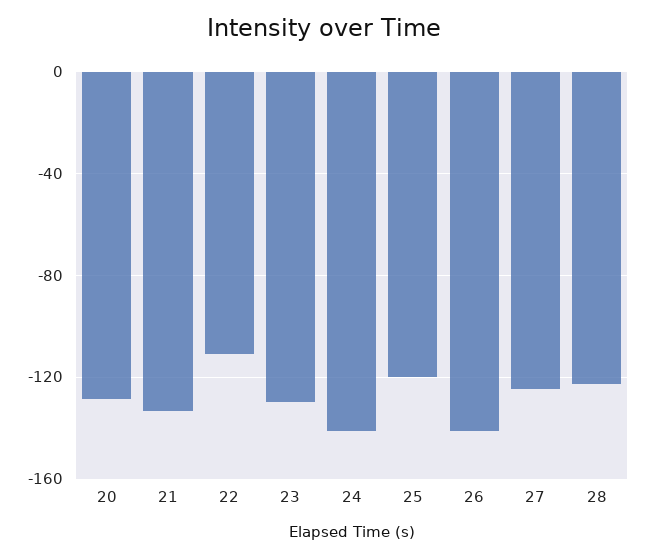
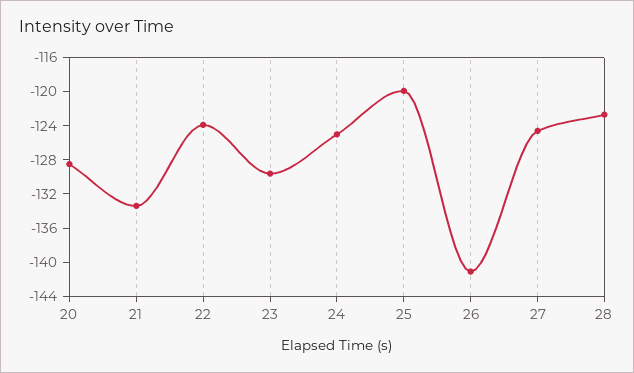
22: -110 -> -124
24: -140 -> -125

